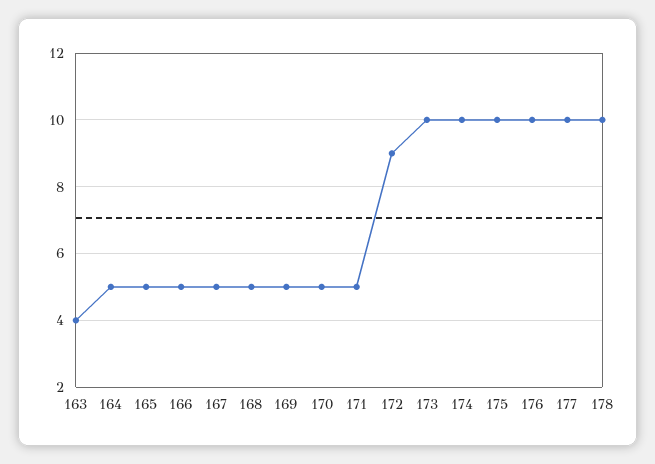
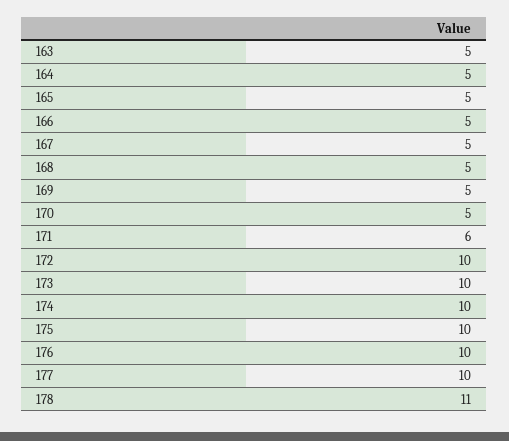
163: 4 -> 5
171: 5 -> 6
172: 9 -> 10
178: 10 -> 11

